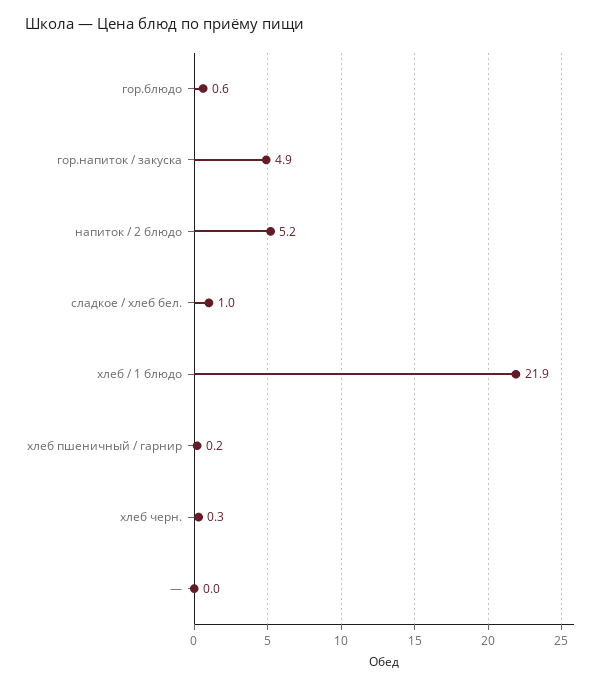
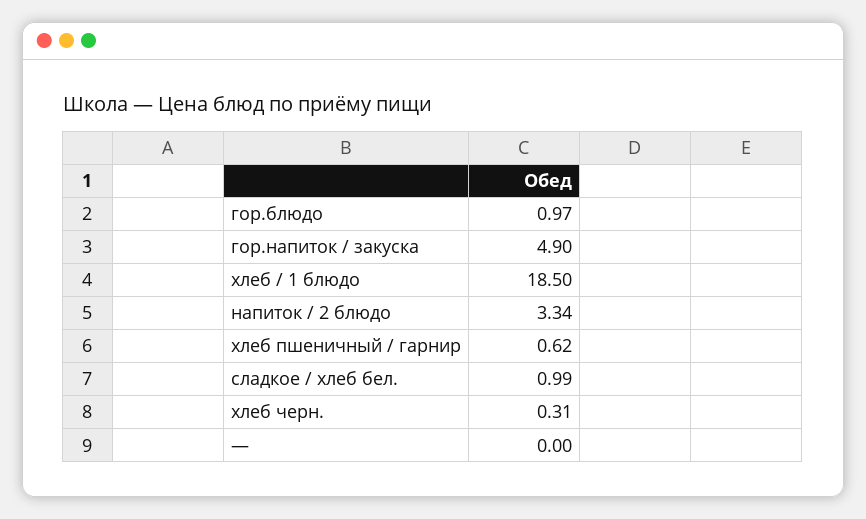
гор.блюдо: 0.6 -> 0.97
напиток / 2 блюдо: 5.2 -> 3.34
хлеб / 1 блюдо: 21.9 -> 18.5
хлеб пшеничный / гарнир: 0.2 -> 0.62

